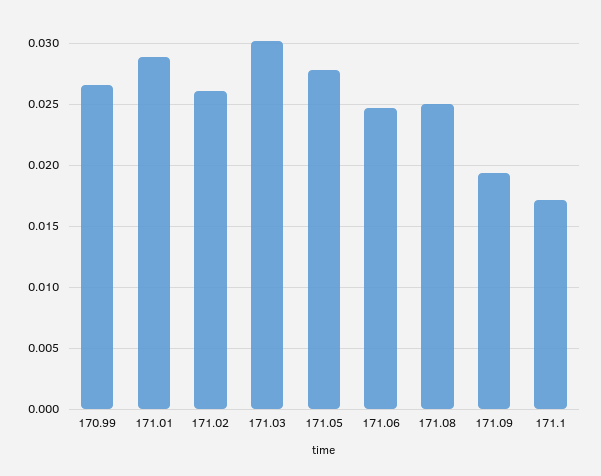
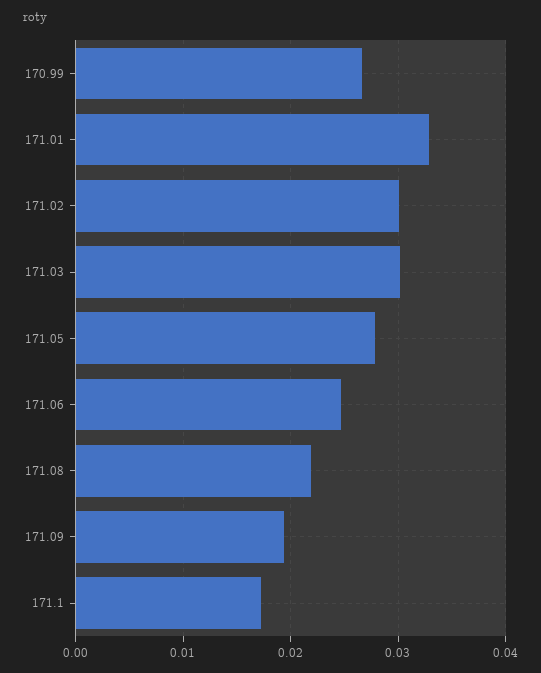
171.01: 0.029 -> 0.033
171.02: 0.026 -> 0.03
171.08: 0.025 -> 0.022

